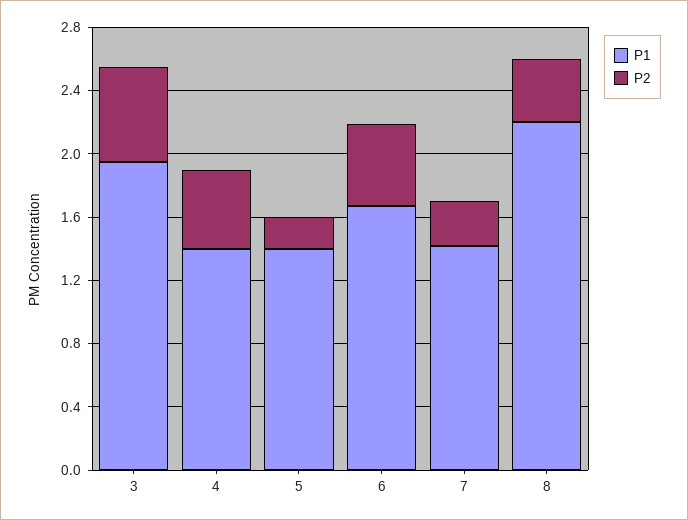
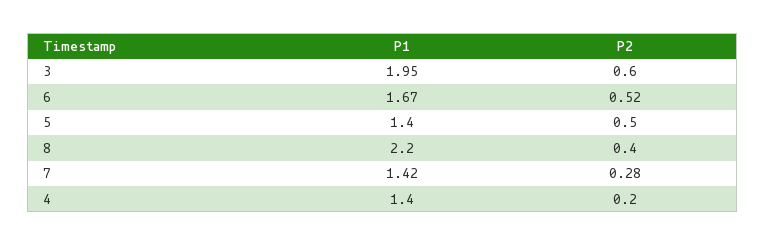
P2, 4: 0.5 -> 0.2
P2, 5: 0.2 -> 0.5

